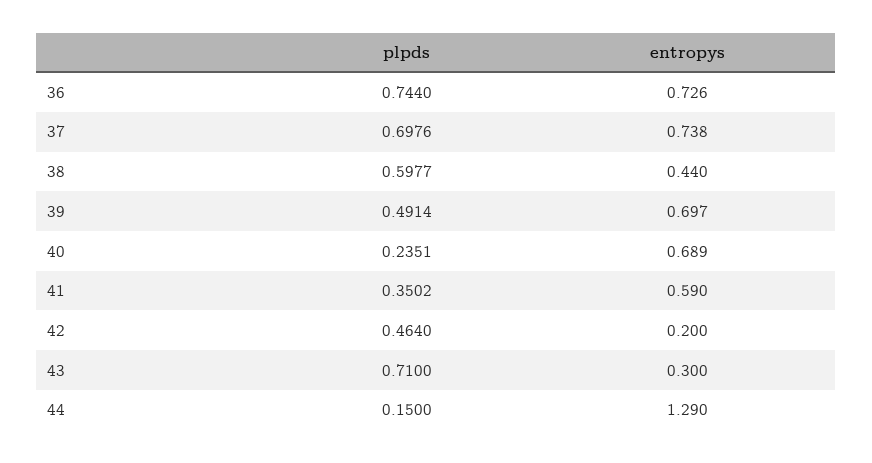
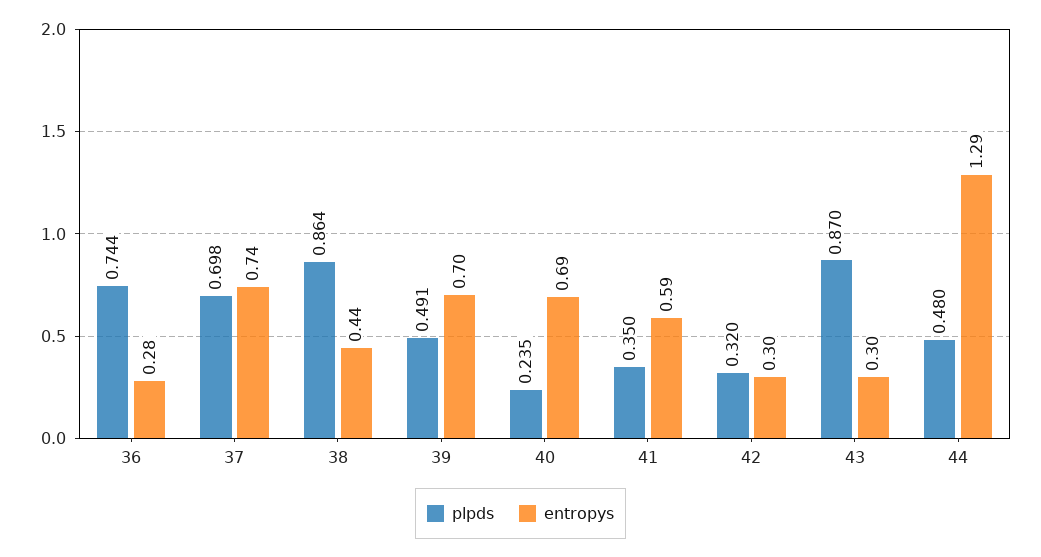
entropys, 36: 0.726 -> 0.28
plpds, 38: 0.5977 -> 0.864
plpds, 42: 0.464 -> 0.32
entropys, 42: 0.2 -> 0.3
plpds, 43: 0.71 -> 0.87
plpds, 44: 0.15 -> 0.48

